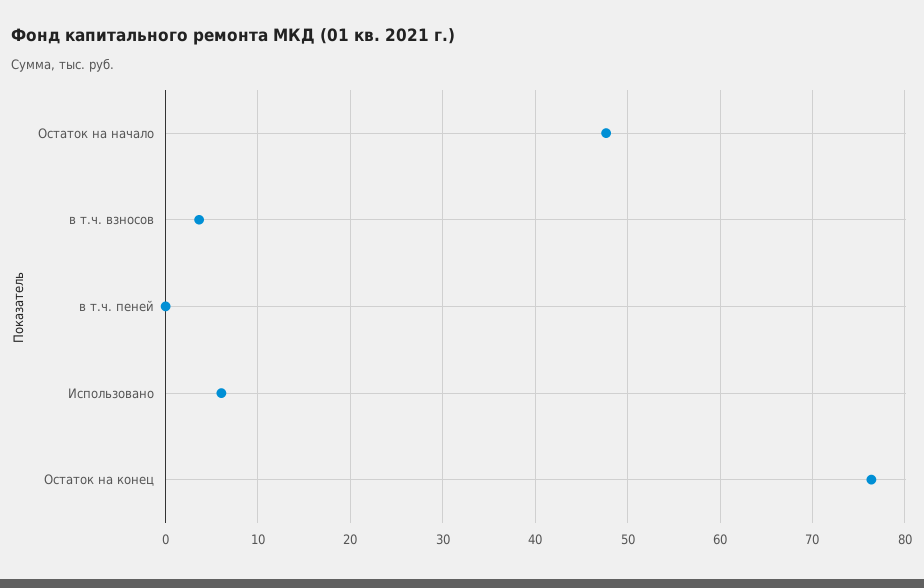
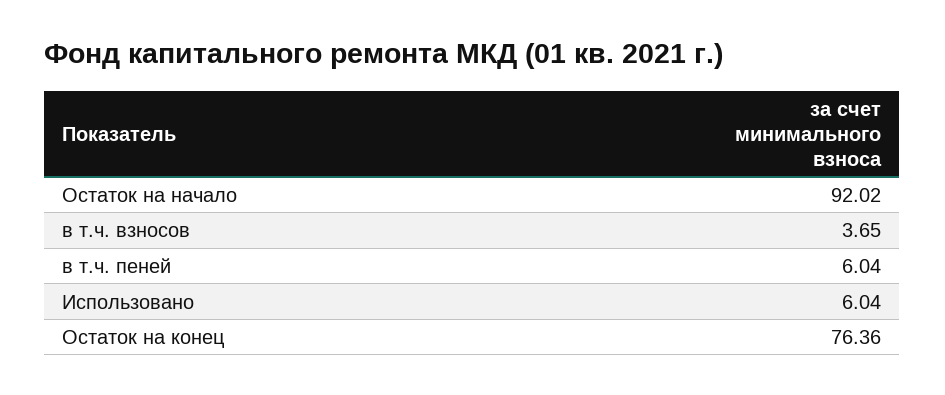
Остаток на начало: 48 -> 92.02
в т.ч. пеней: 0 -> 6.04

